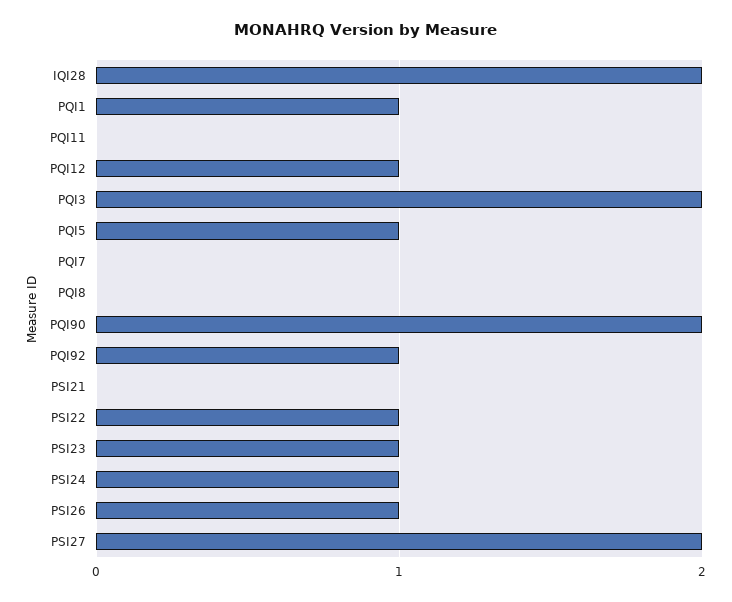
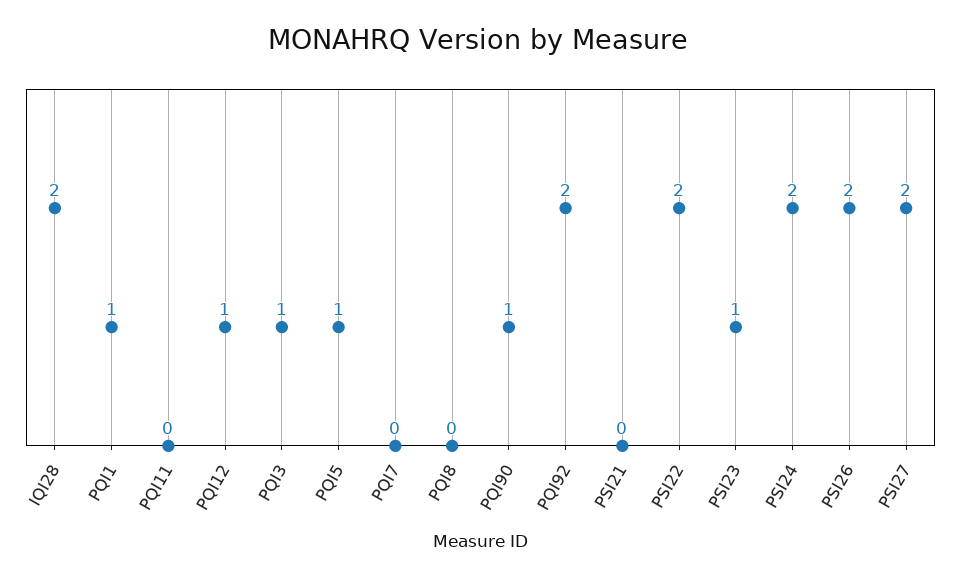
PQI3: 2 -> 1
PQI90: 2 -> 1
PQI92: 1 -> 2
PSI22: 1 -> 2
PSI24: 1 -> 2
PSI26: 1 -> 2

